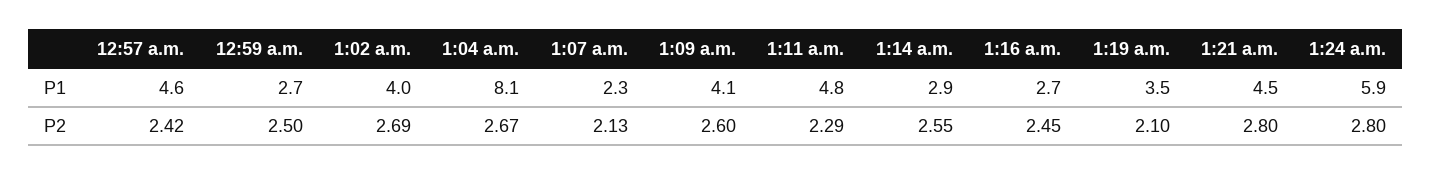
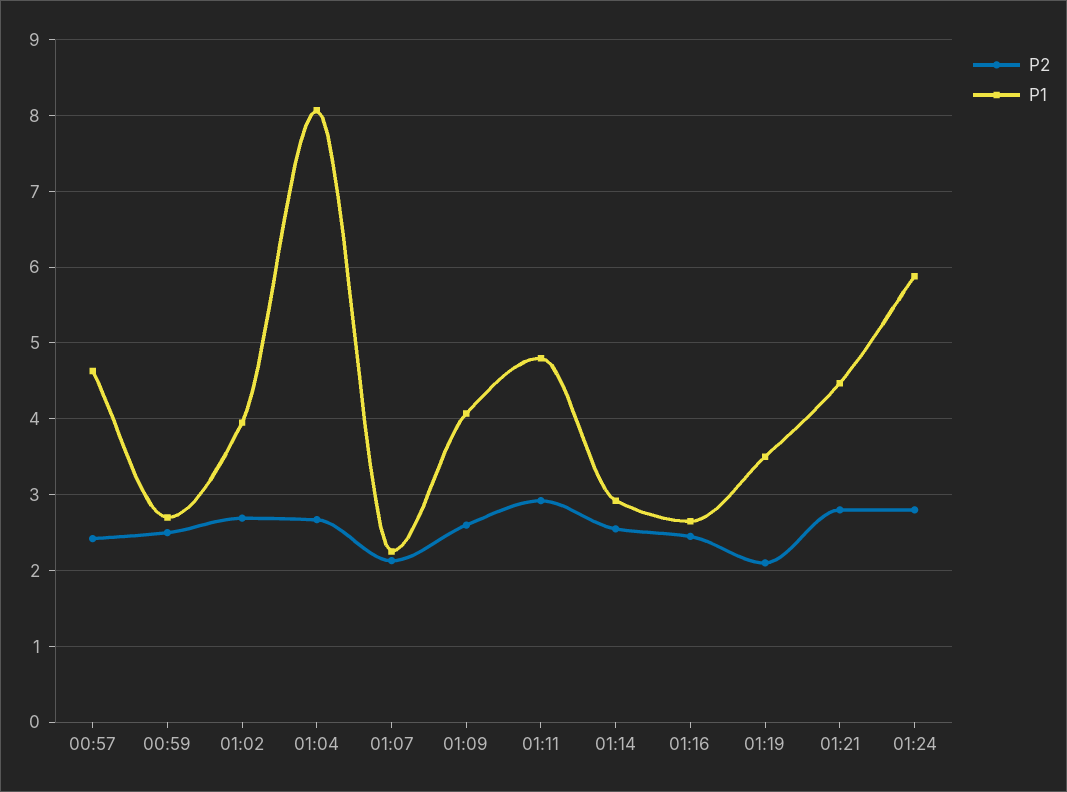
P2, 1:11 a.m.: 2.29 -> 2.9

